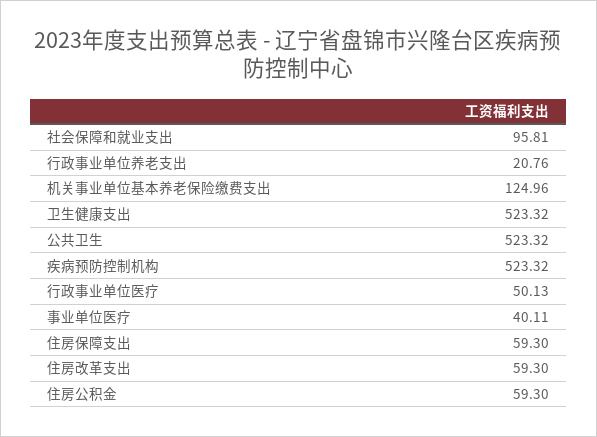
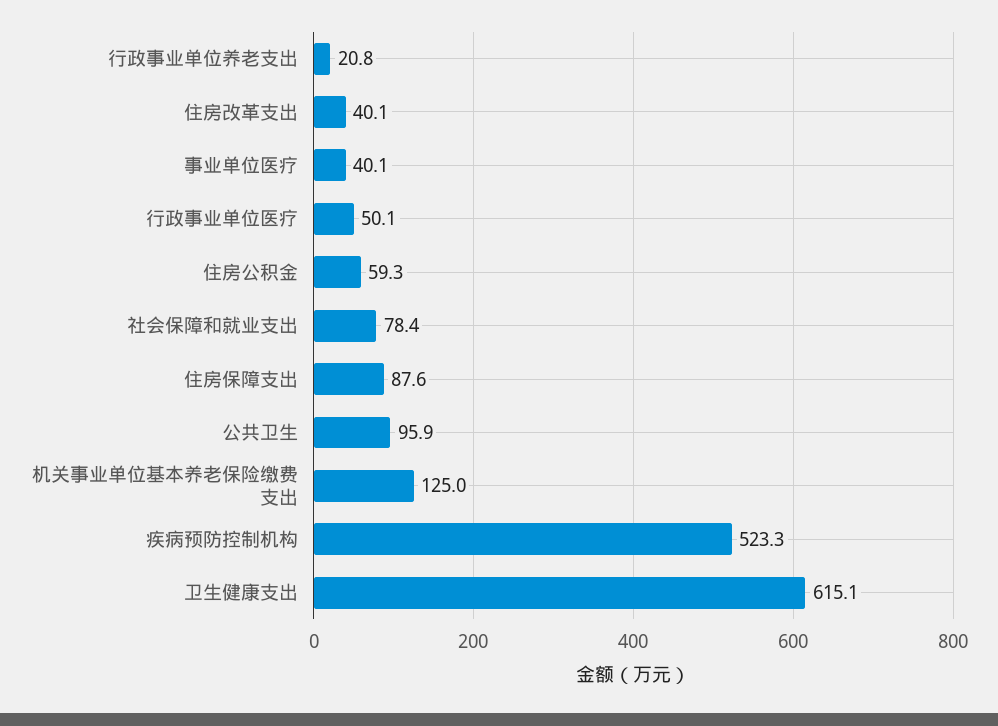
社会保障和就业支出: 95.81 -> 78.4
卫生健康支出: 523.32 -> 615.1
公共卫生: 523.32 -> 95.9
住房保障支出: 59.3 -> 87.6
住房改革支出: 59.3 -> 40.1

